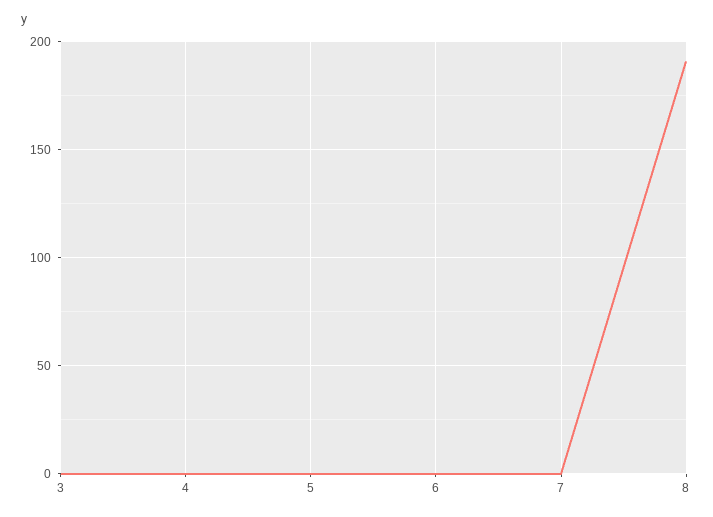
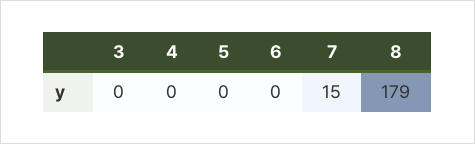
7: 0 -> 15
8: 190 -> 179

